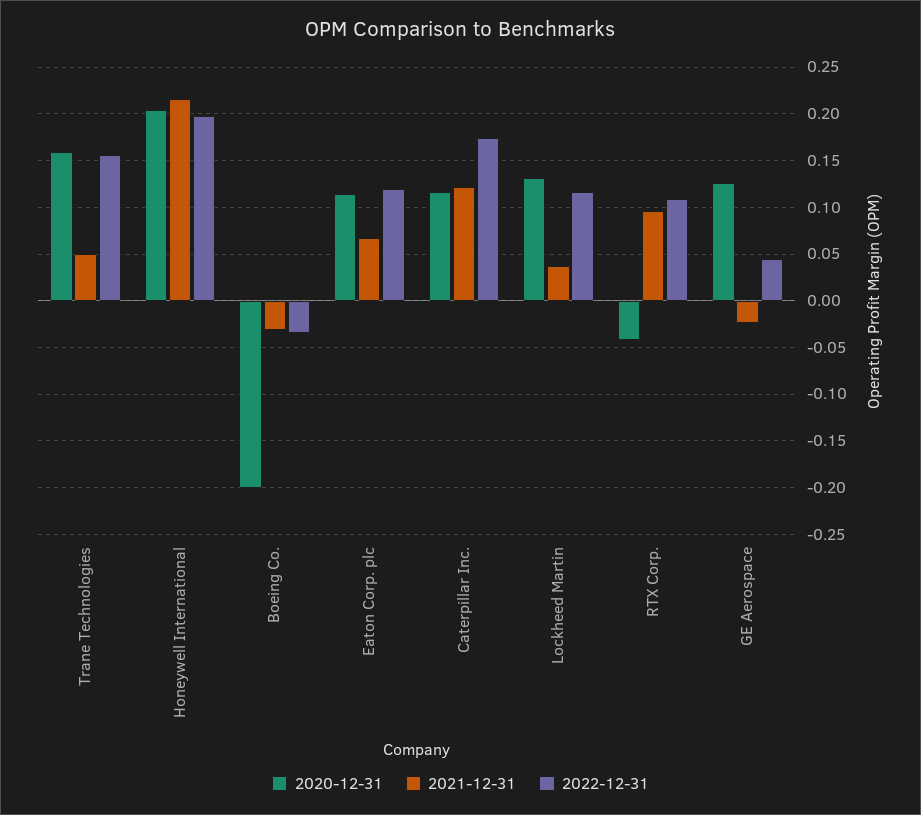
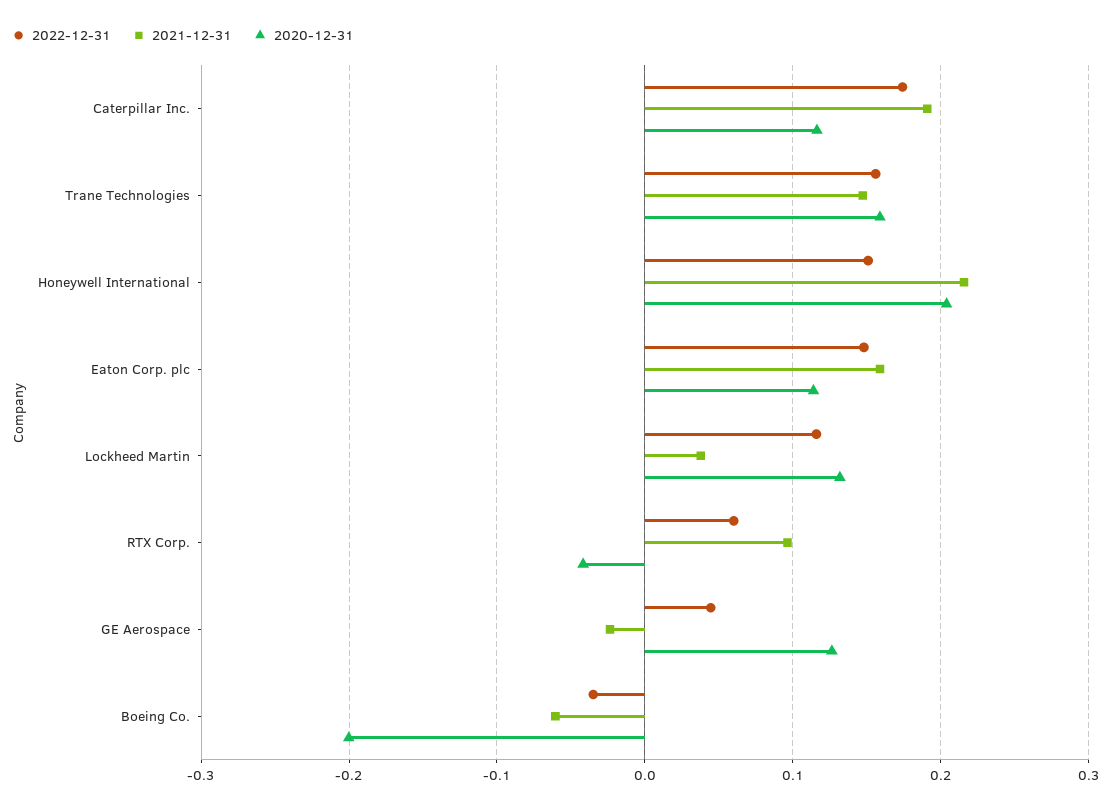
2021-12-31, Trane Technologies: 0.05 -> 0.15
2022-12-31, Honeywell International: 0.2 -> 0.15
2021-12-31, Boeing Co.: -0.03 -> -0.06
2021-12-31, Eaton Corp. plc: 0.07 -> 0.16
2022-12-31, Eaton Corp. plc: 0.12 -> 0.15
2021-12-31, Caterpillar Inc.: 0.12 -> 0.19
2022-12-31, RTX Corp.: 0.11 -> 0.06

